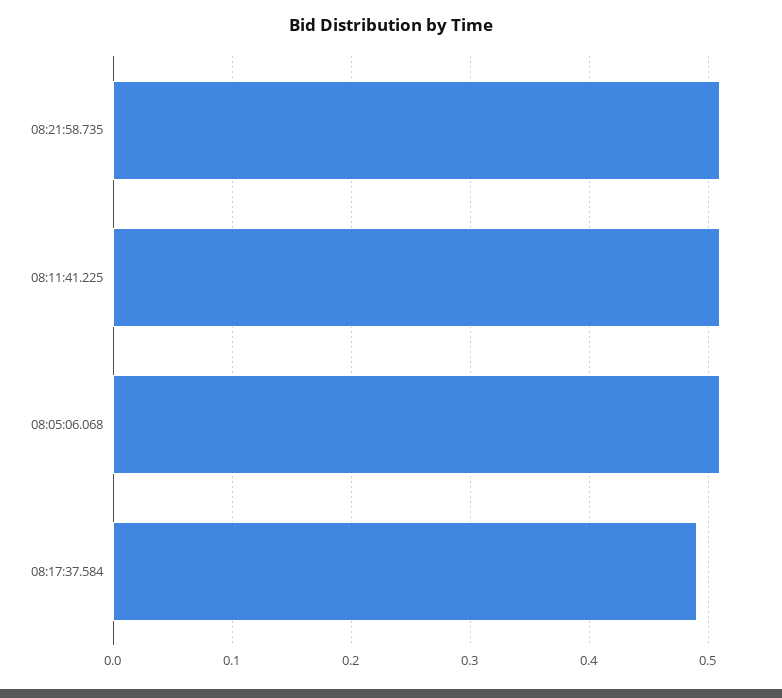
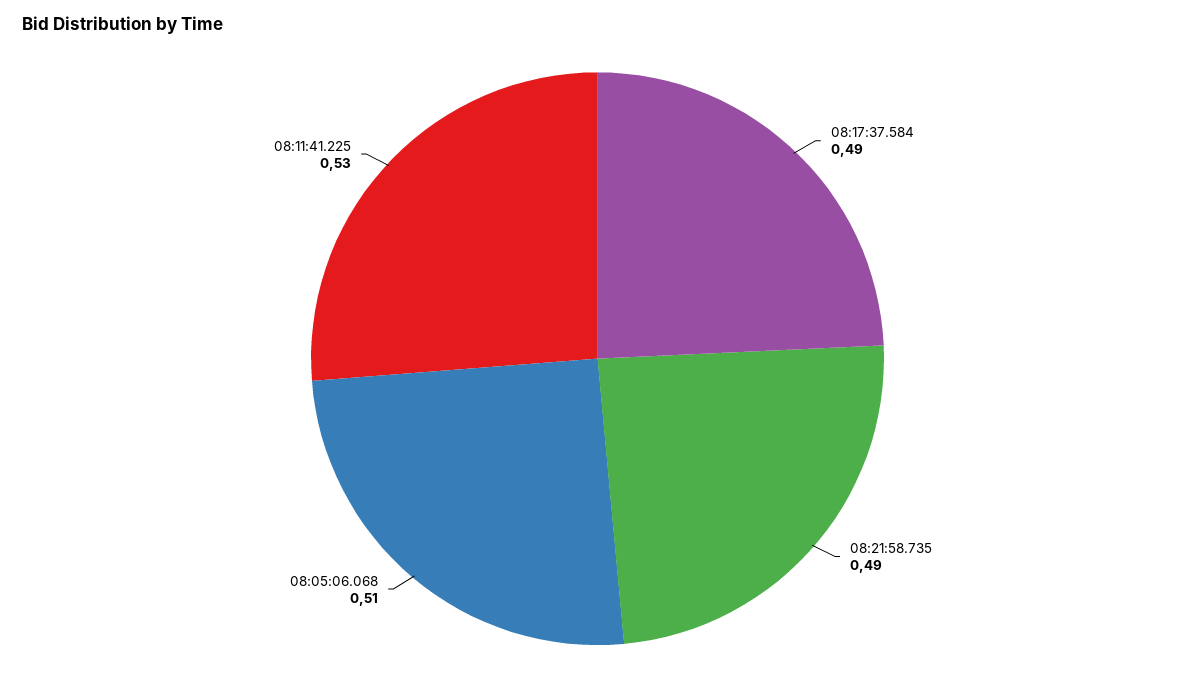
08:21:58.735: 0.51 -> 0.49
08:11:41.225: 0.51 -> 0.53

